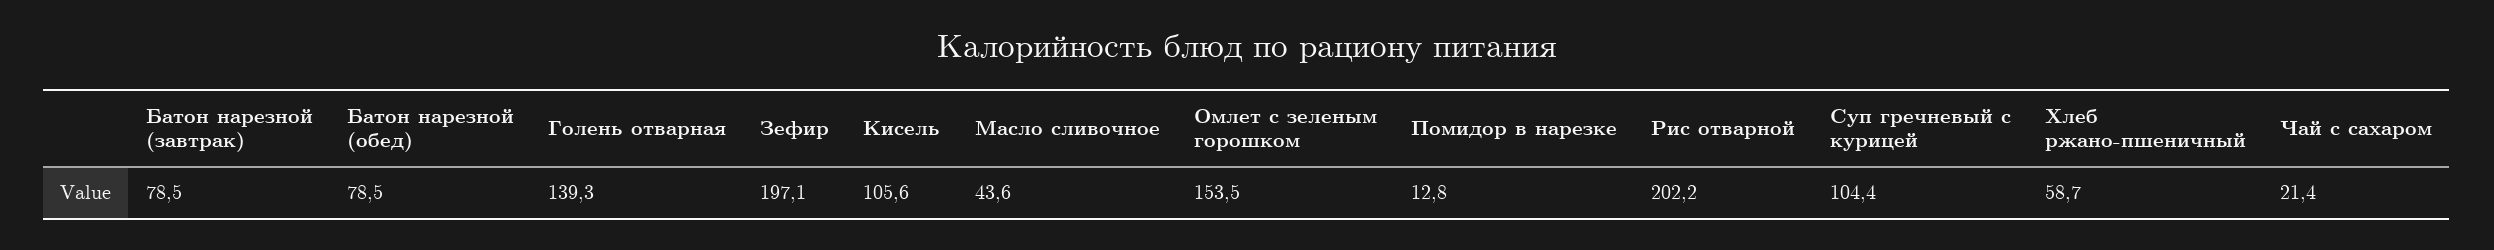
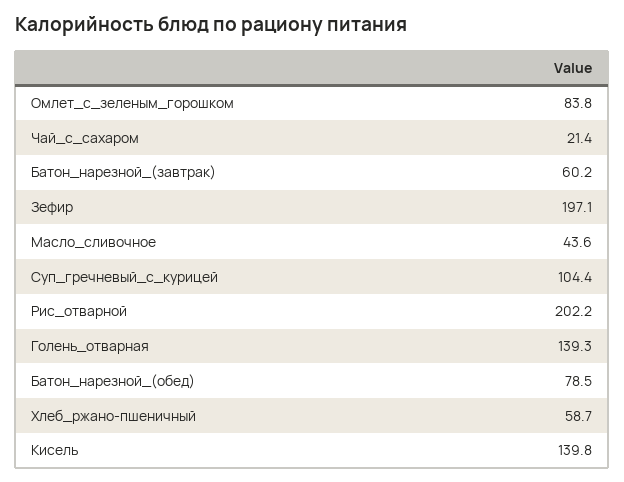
Батон нарезной (завтрак): 78.5 -> 60.2
Кисель: 105.6 -> 139.8
Омлет с зеленым горошком: 153.5 -> 83.8
Помидор в нарезке: 12.8 -> none

